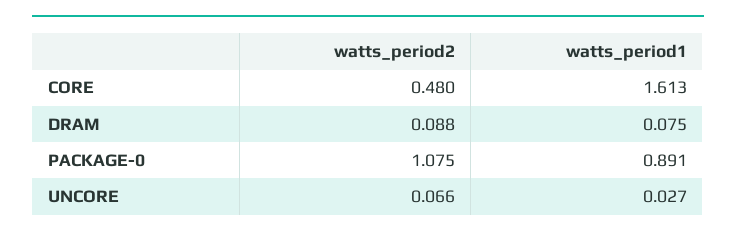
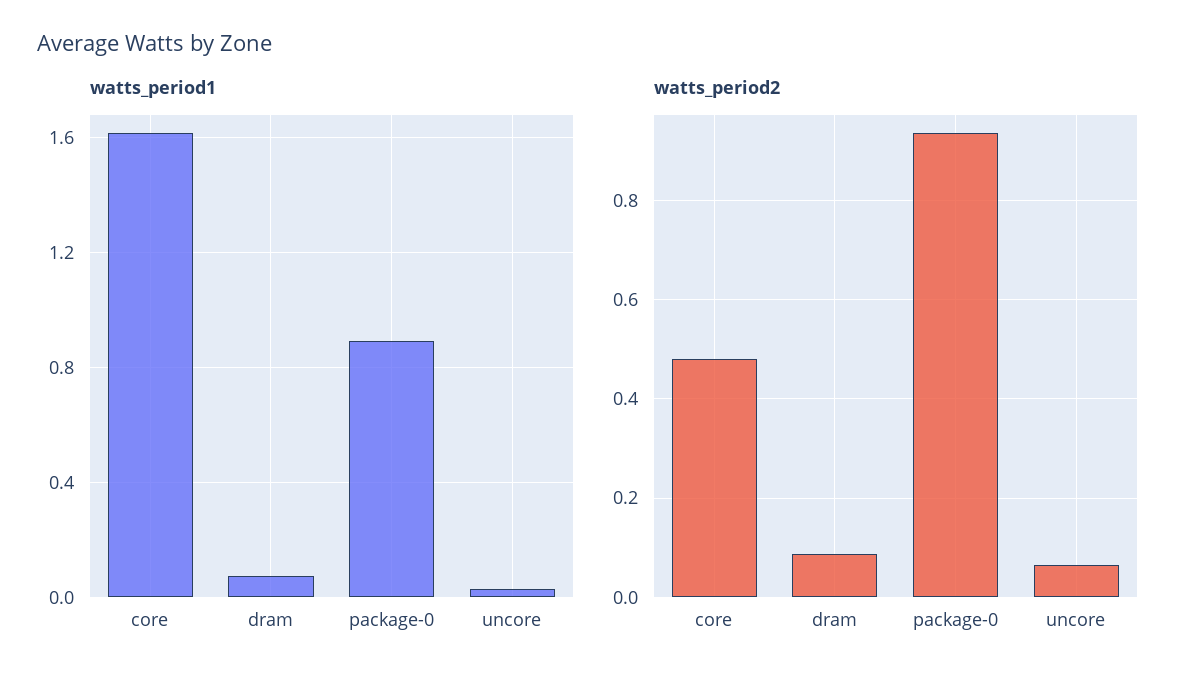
watts_period2, PACKAGE-0: 1.075 -> 0.94

